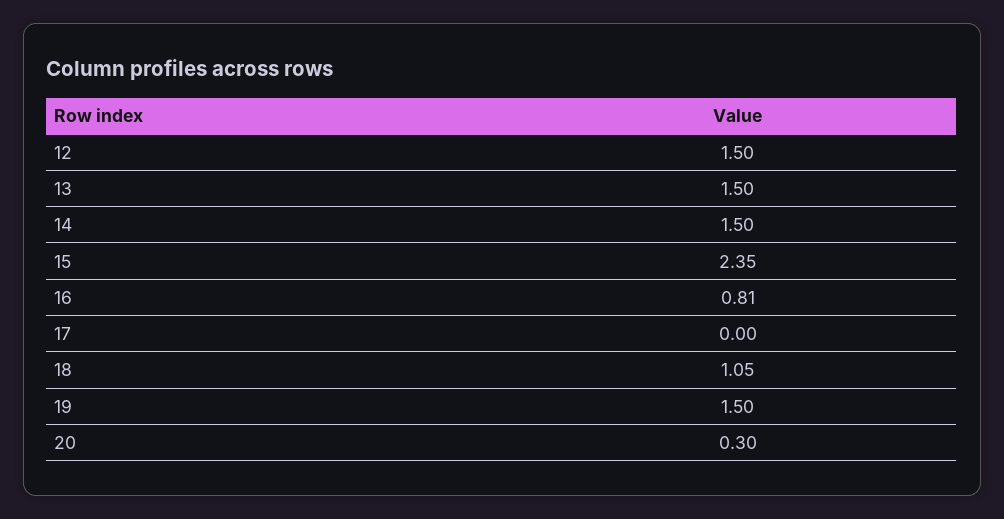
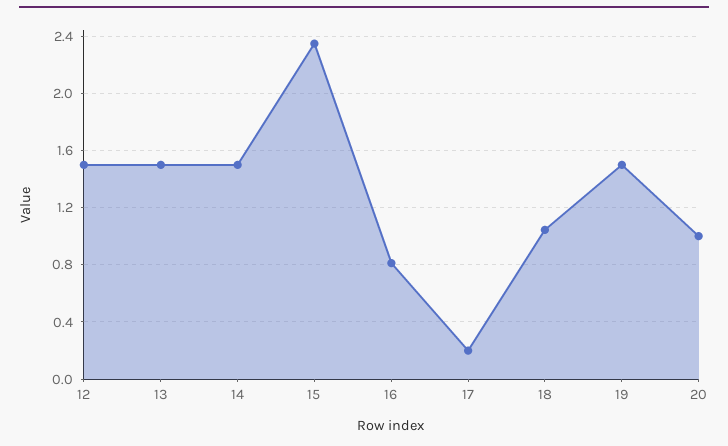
17: 0 -> 0.2
20: 0.3 -> 1

